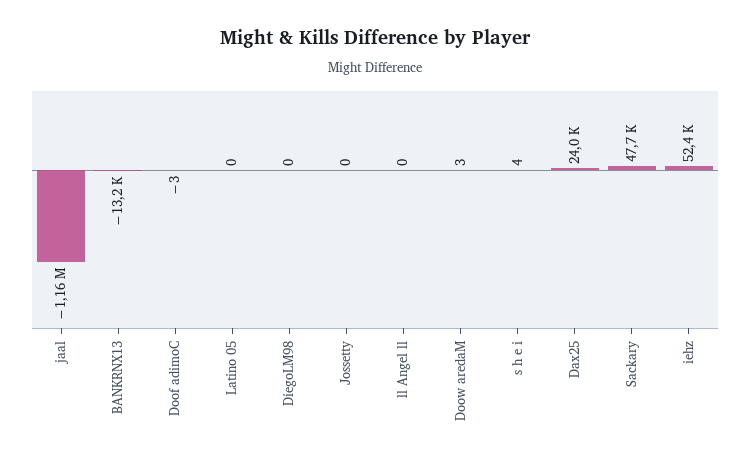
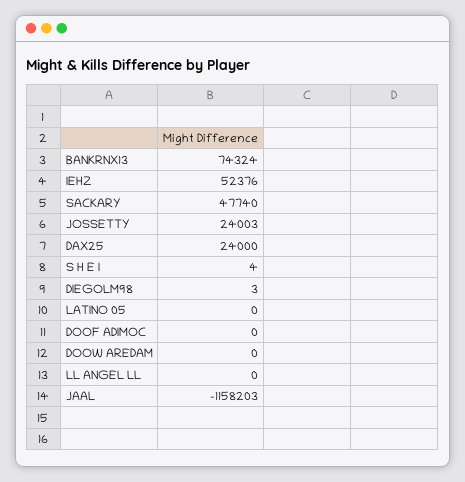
BANKRNX13: -13200 -> 74324
Doof adimoC: -3 -> 0
DiegoLM98: 0 -> 3
Jossetty: 0 -> 24003
Doow aredaM: 3 -> 0

